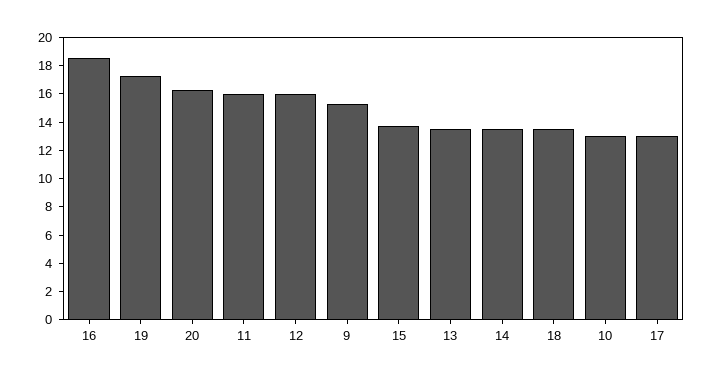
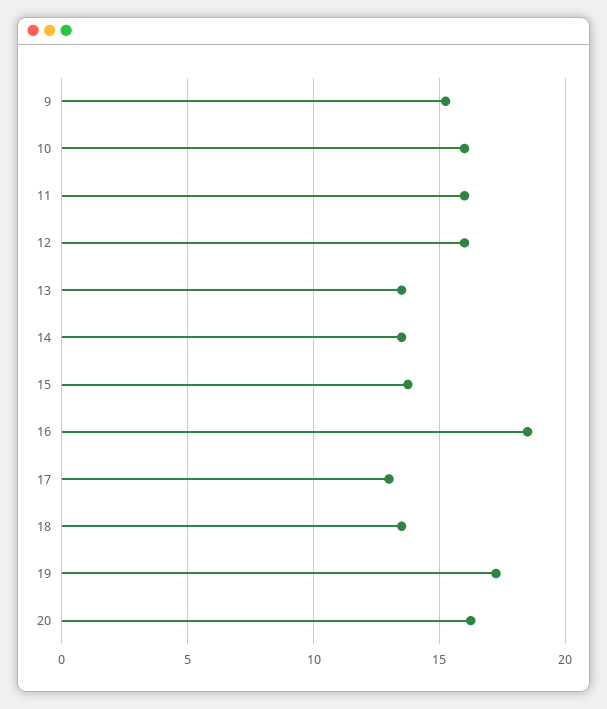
10: 13 -> 16

